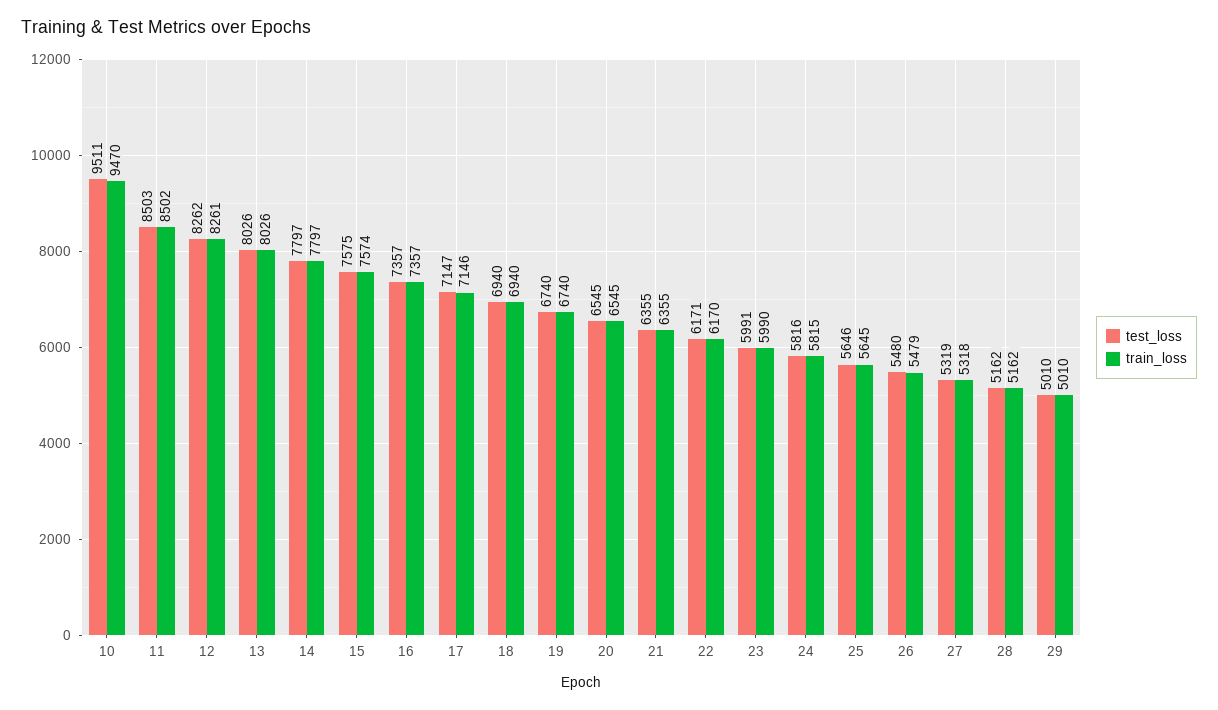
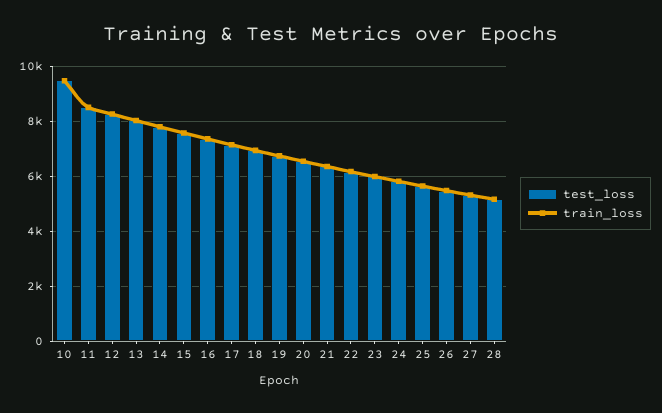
test_loss, 29: 5010 -> none
train_loss, 29: 5010 -> none

